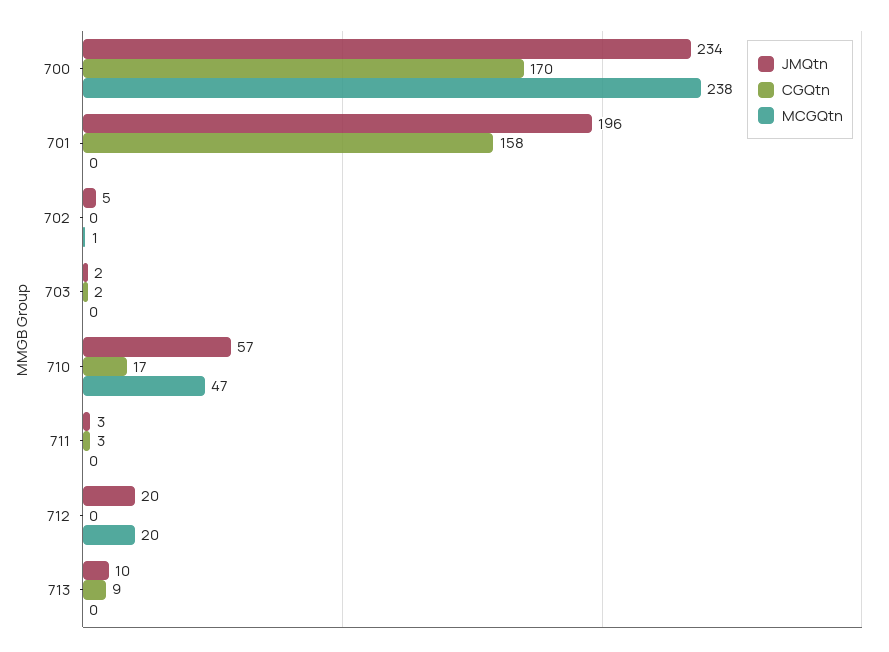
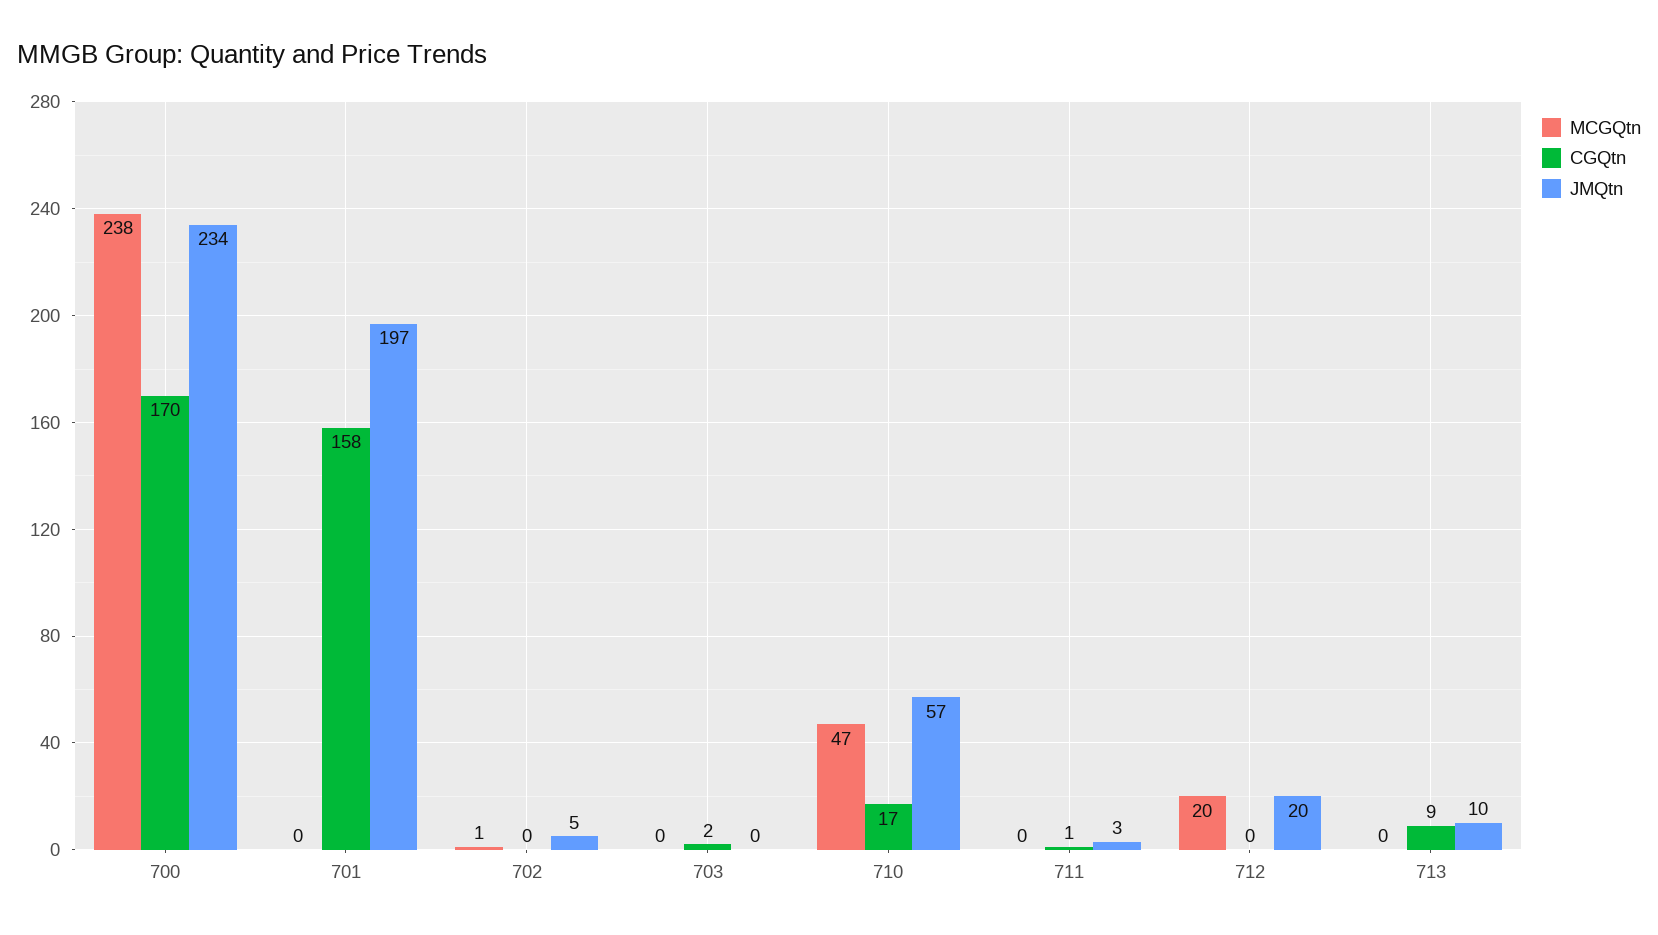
JMQtn, 701: 196 -> 197
JMQtn, 703: 2 -> 0
CGQtn, 711: 3 -> 1

